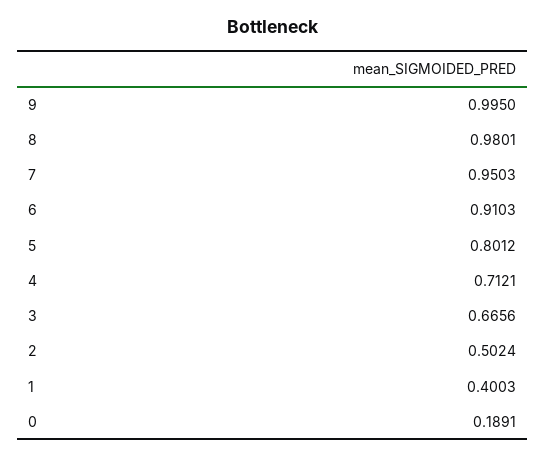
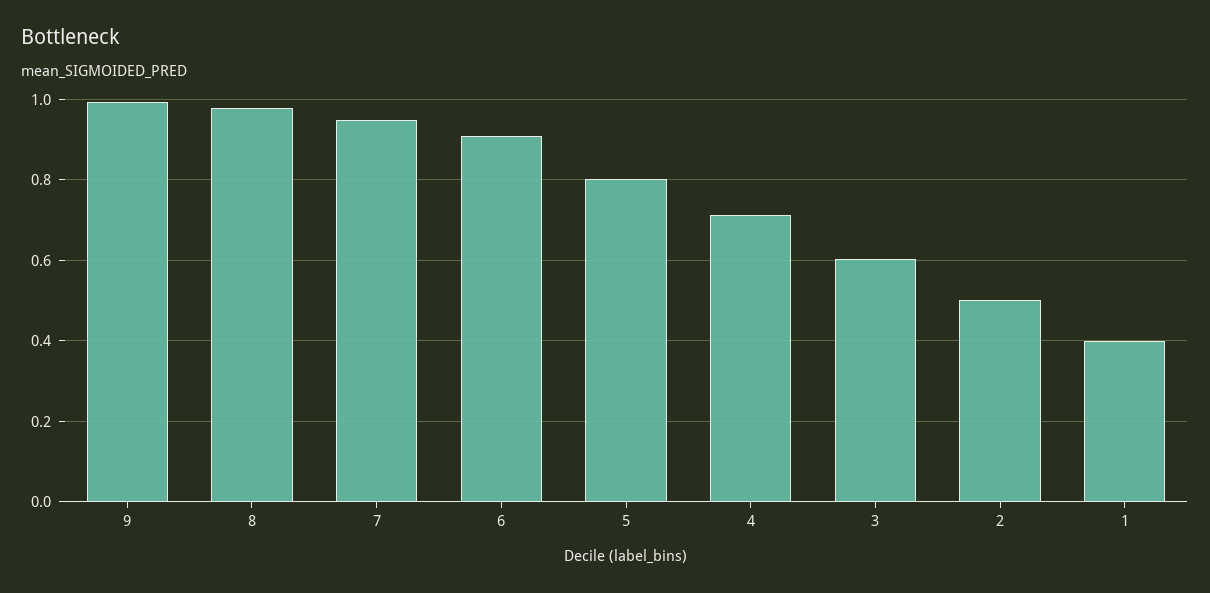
3: 0.6656 -> 0.6
0: 0.1891 -> none

